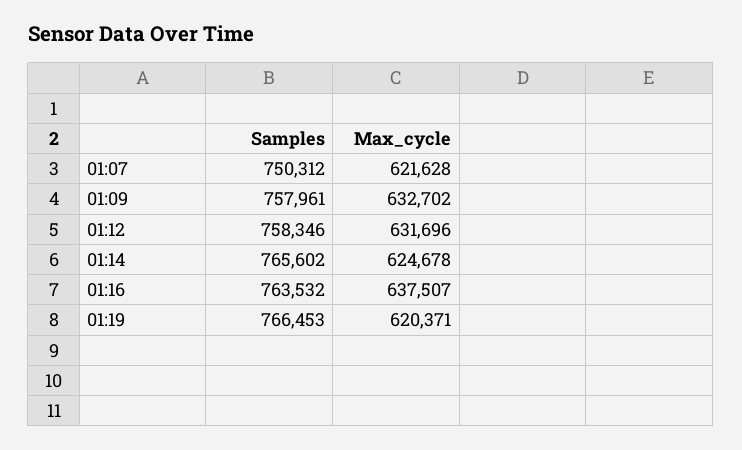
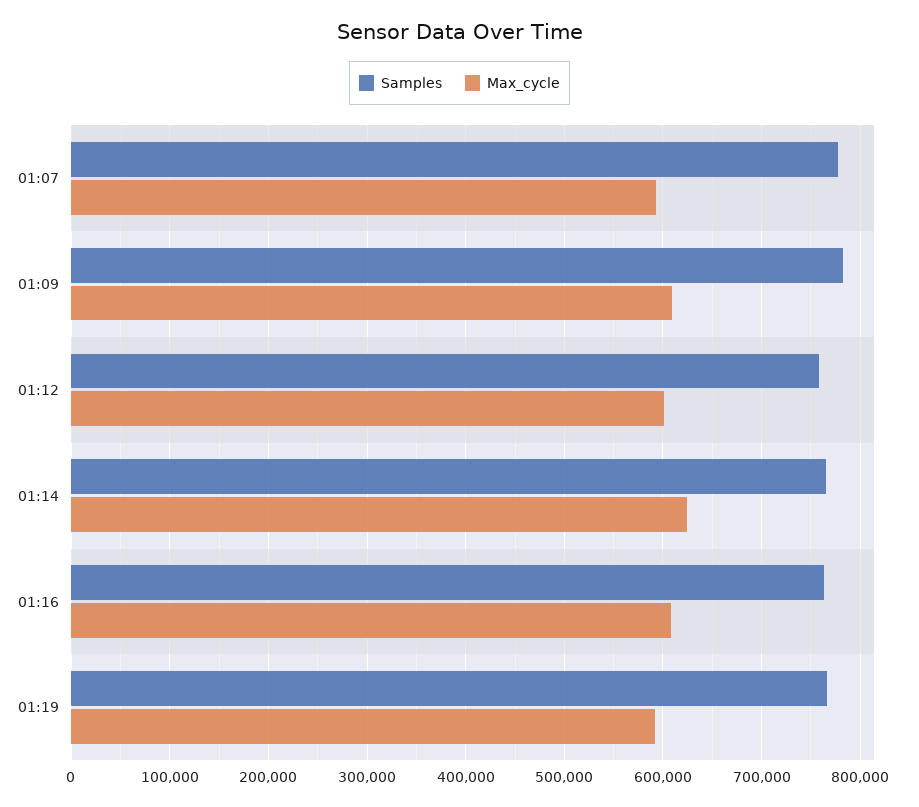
Samples, 01:07: 750312 -> 780000
Max_cycle, 01:07: 621628 -> 590000
Samples, 01:09: 757961 -> 780000
Max_cycle, 01:09: 632702 -> 610000
Max_cycle, 01:12: 631696 -> 600000
Max_cycle, 01:16: 637507 -> 610000
Max_cycle, 01:19: 620371 -> 590000

